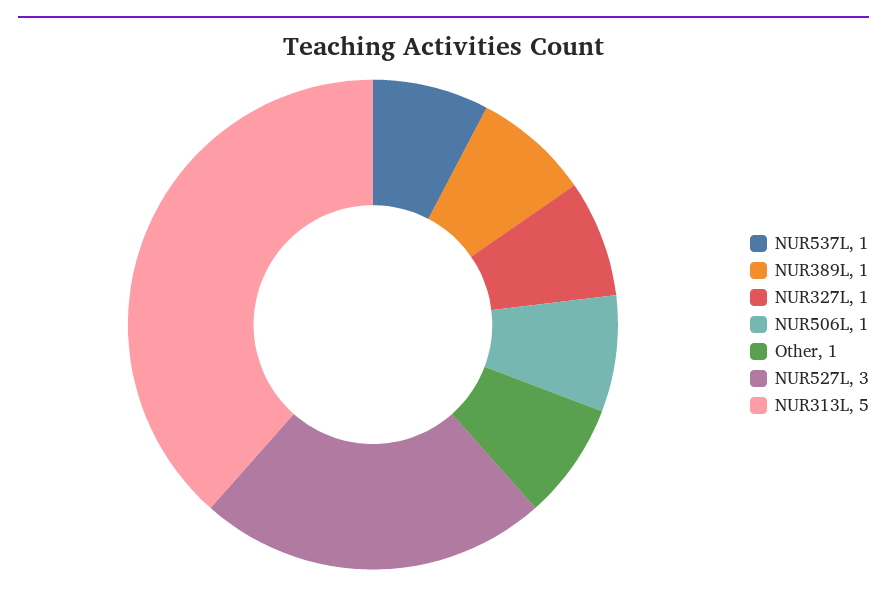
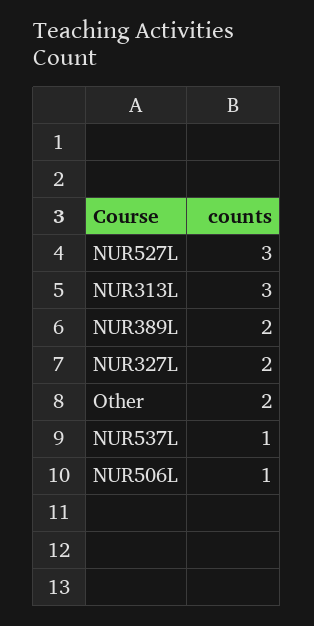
NUR389L: 1 -> 2
NUR327L: 1 -> 2
Other: 1 -> 2
NUR313L: 5 -> 3

